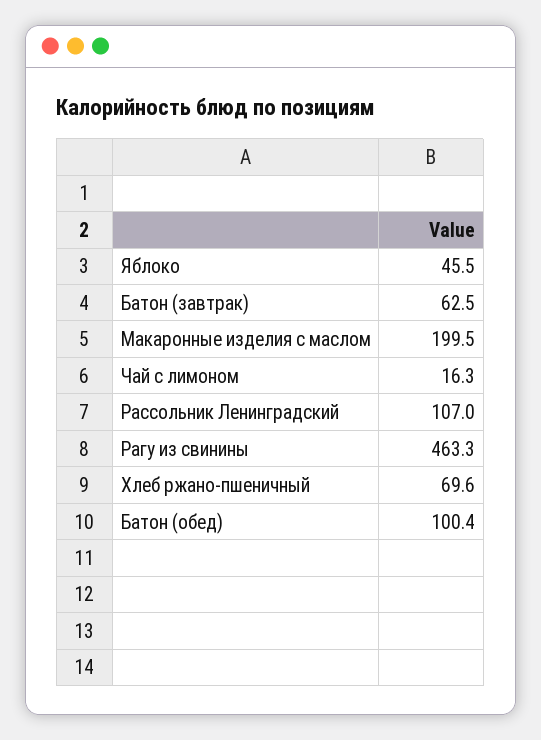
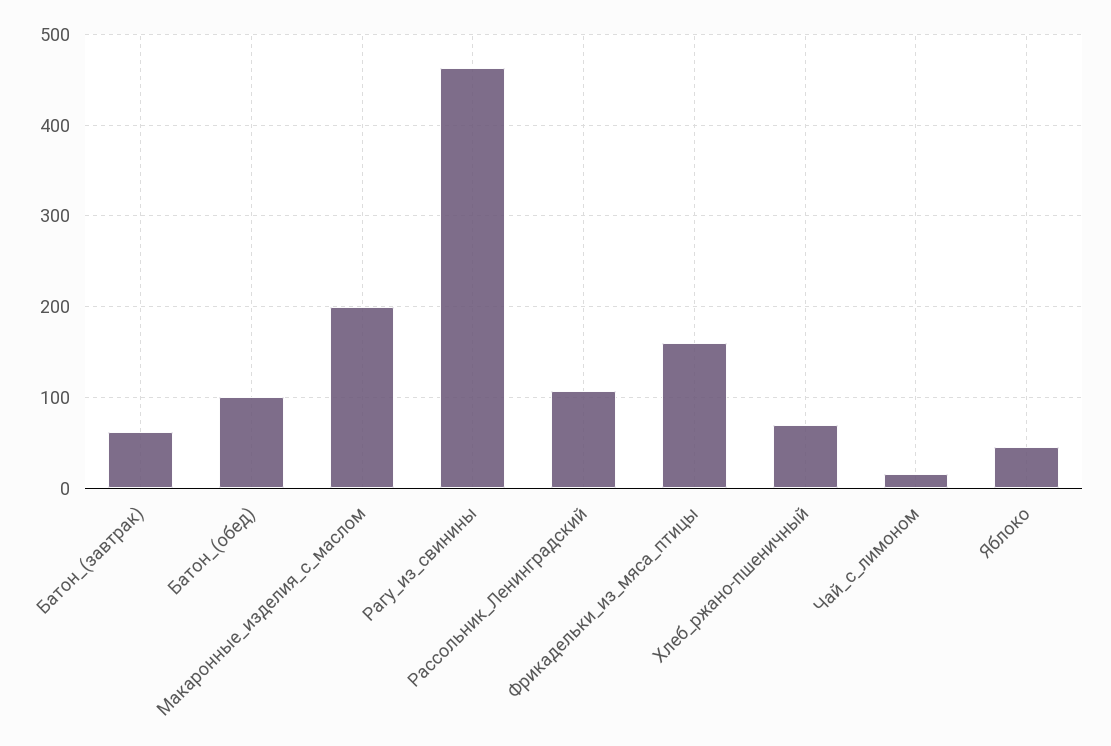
Фрикадельки_из_мяса_птицы: none -> 160

